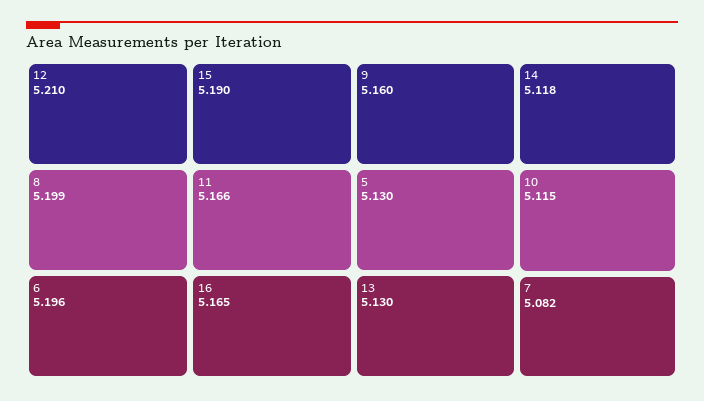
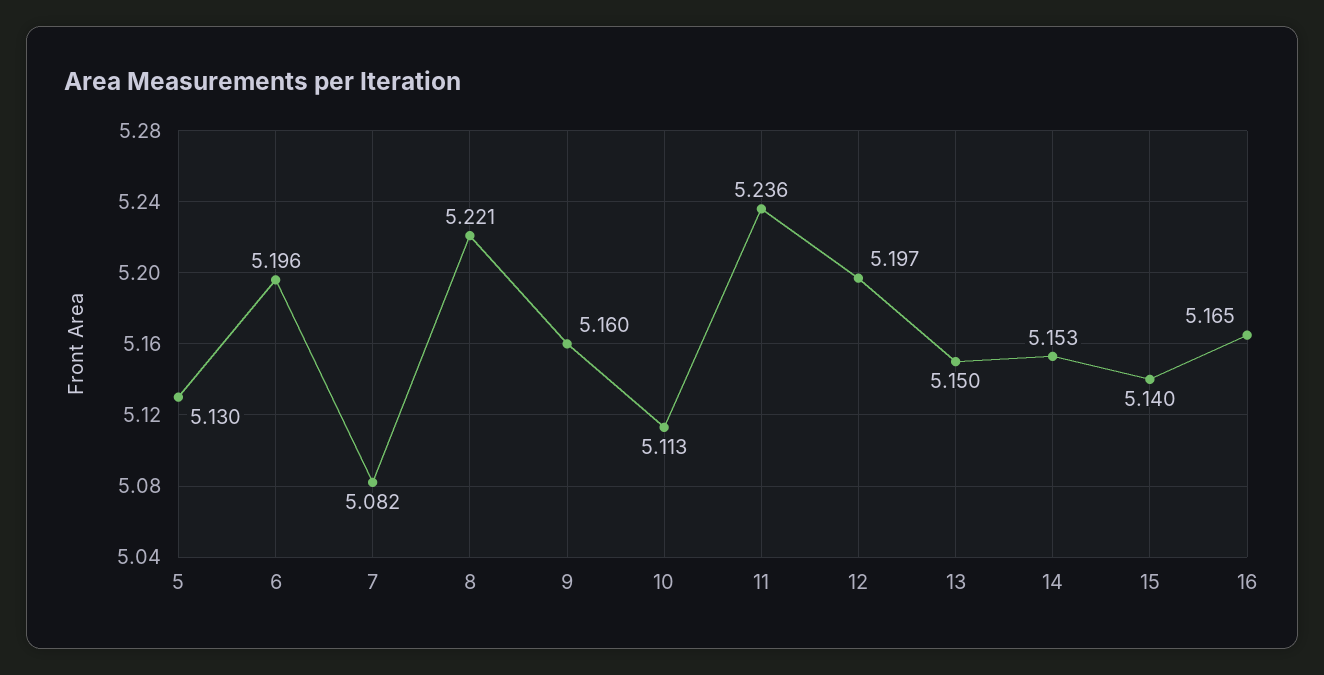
12: 5.21 -> 5.197
8: 5.199 -> 5.221
15: 5.19 -> 5.14
11: 5.166 -> 5.236
13: 5.13 -> 5.15
14: 5.118 -> 5.153
10: 5.115 -> 5.113

